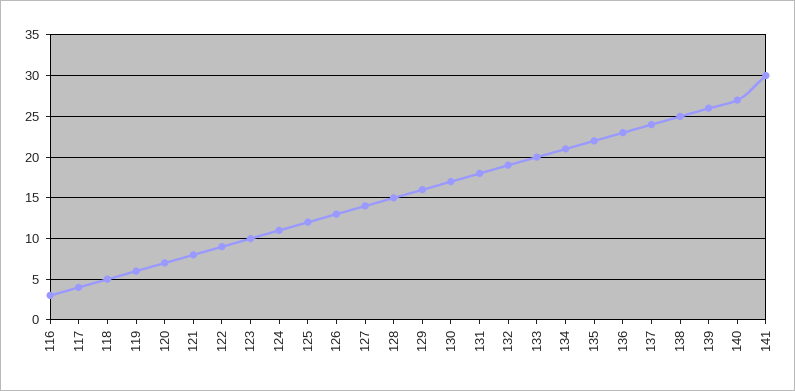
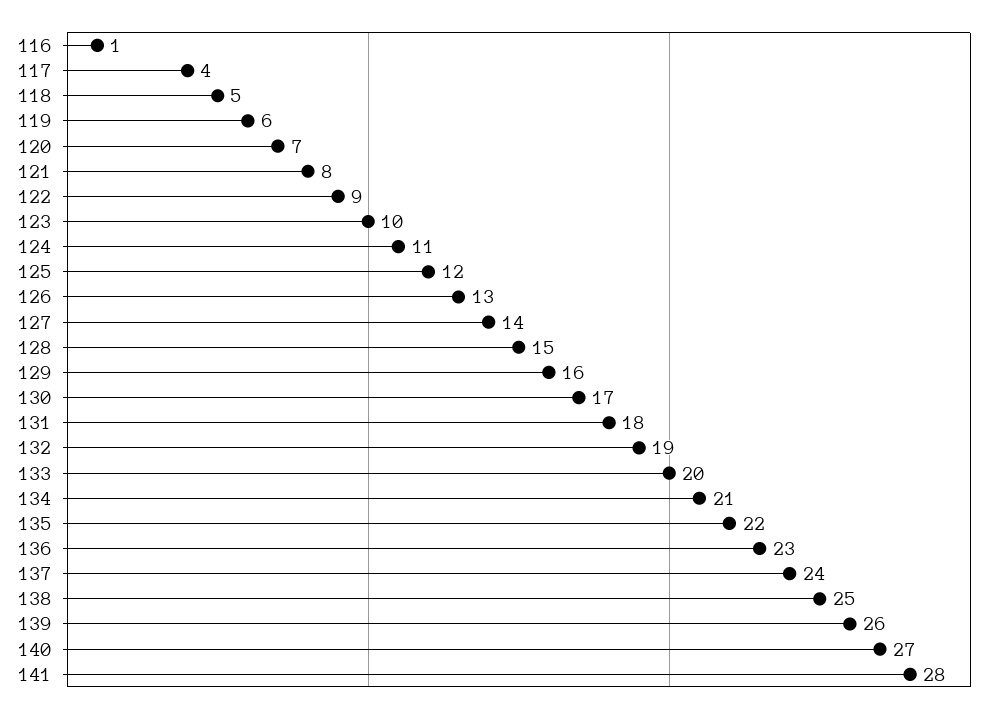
116: 3 -> 1
141: 30 -> 28

